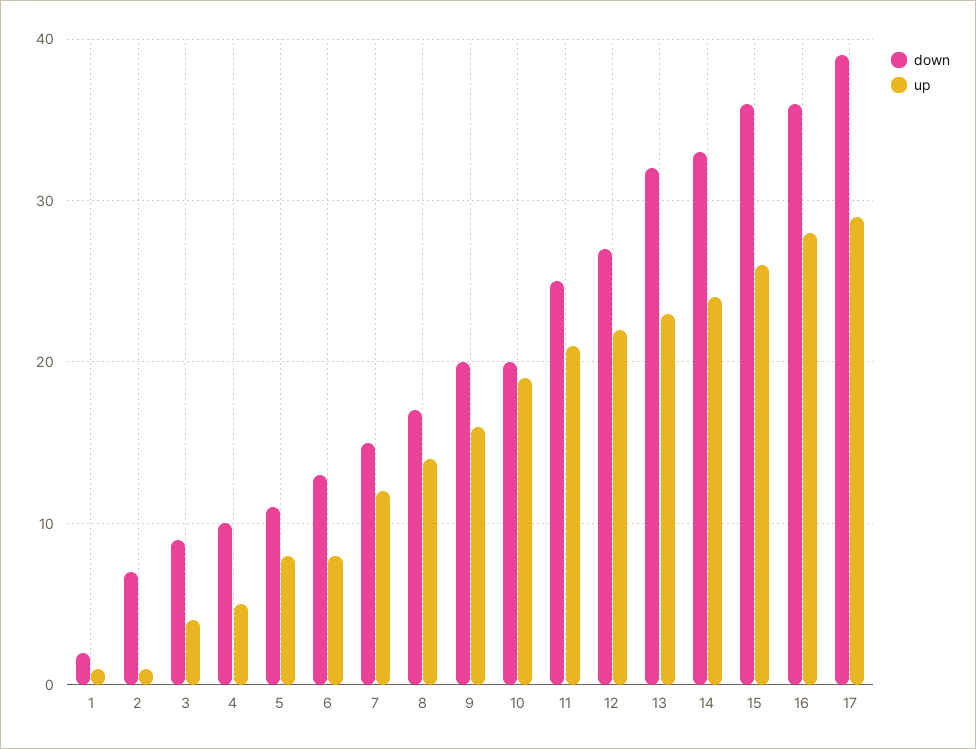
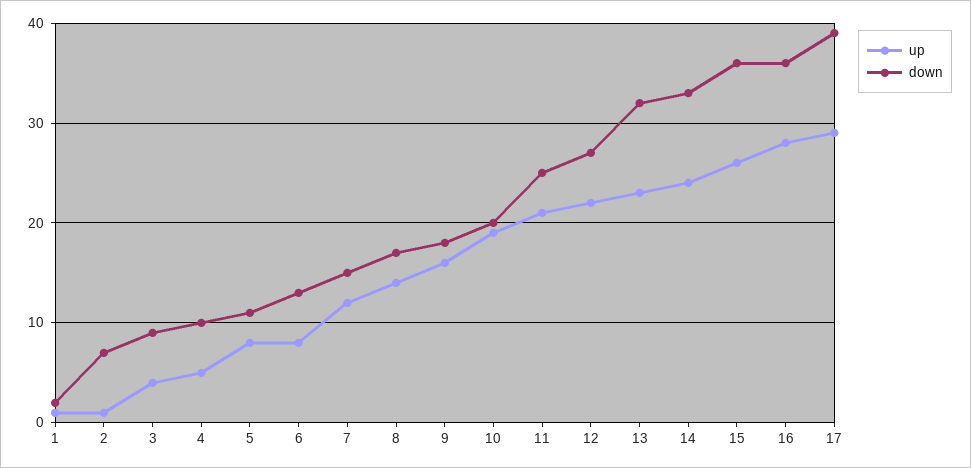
down, 9: 20 -> 18

